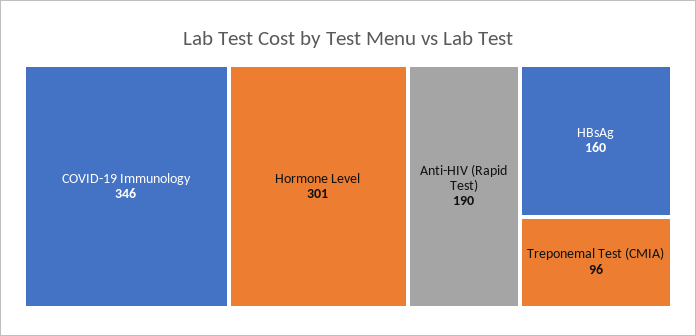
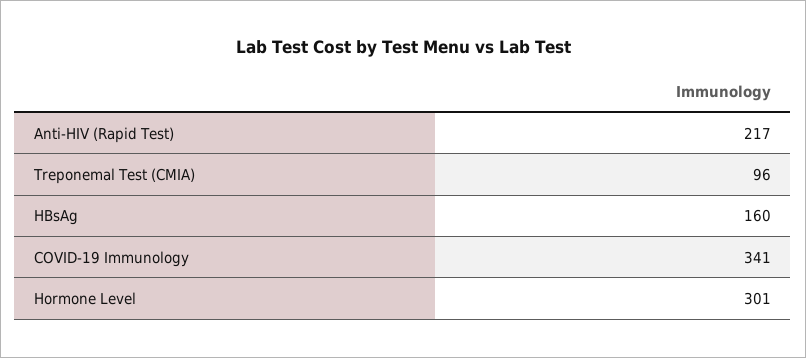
COVID-19 Immunology: 346 -> 341
Anti-HIV (Rapid Test): 190 -> 217

